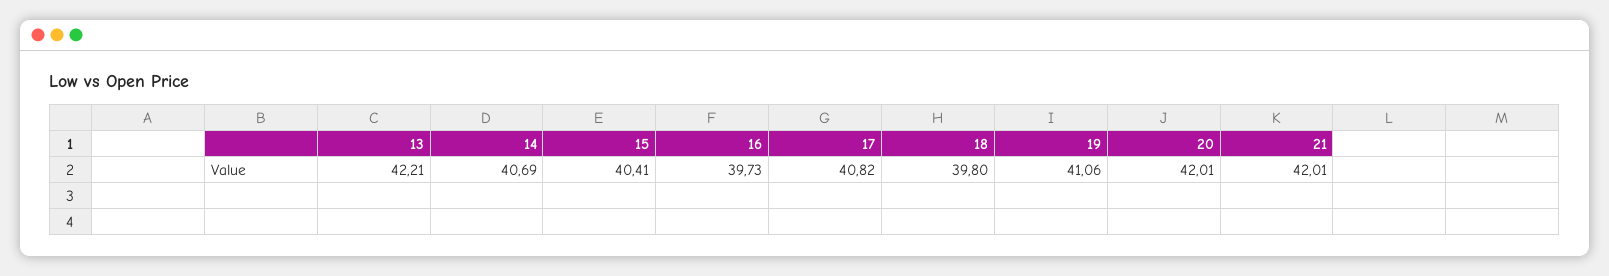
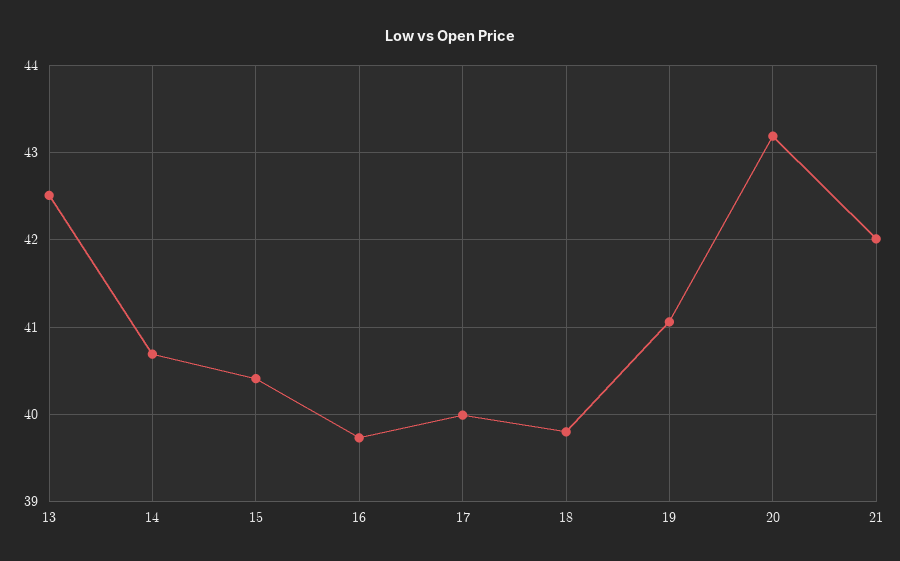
13: 42.21 -> 42.5
17: 40.82 -> 40
20: 42.01 -> 43.2

